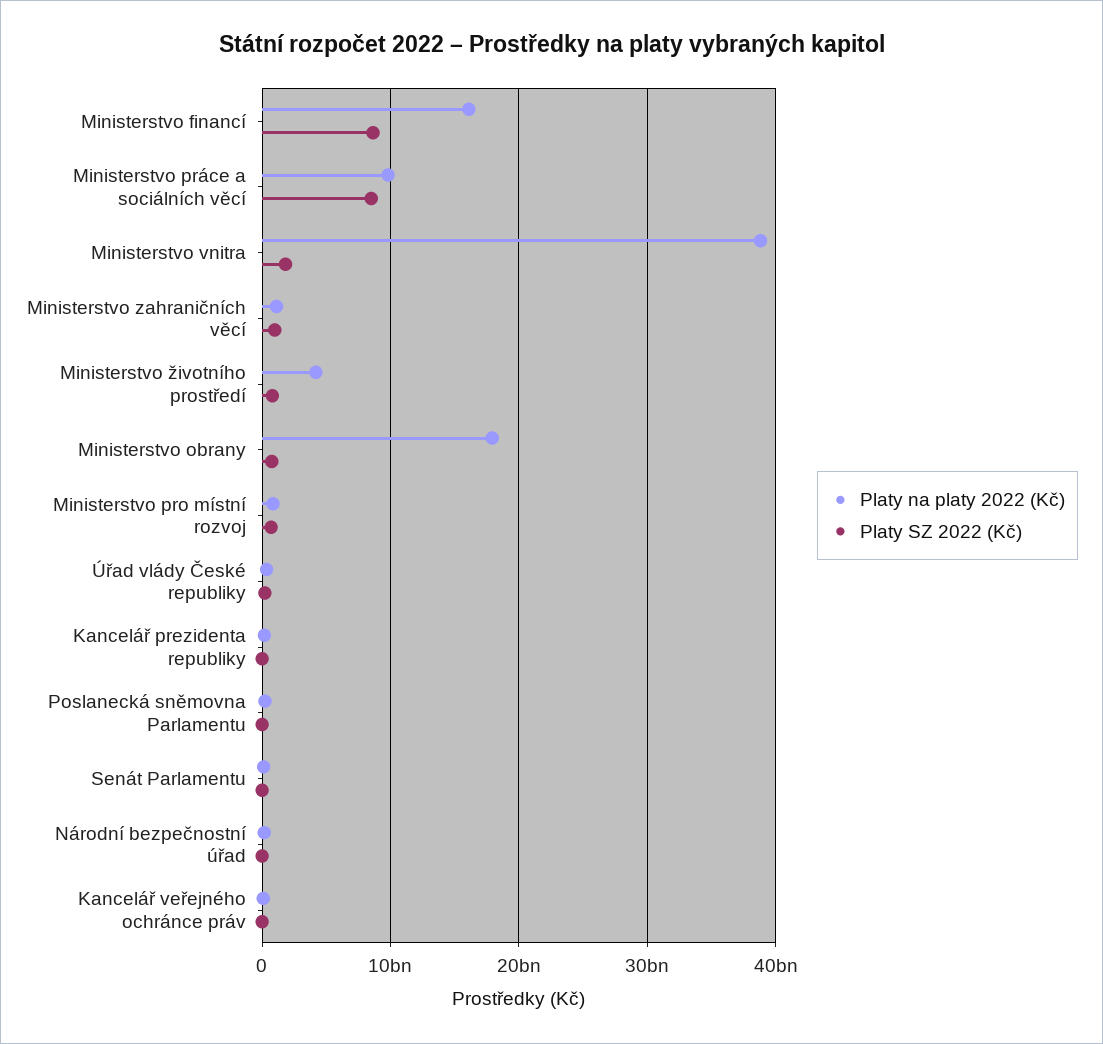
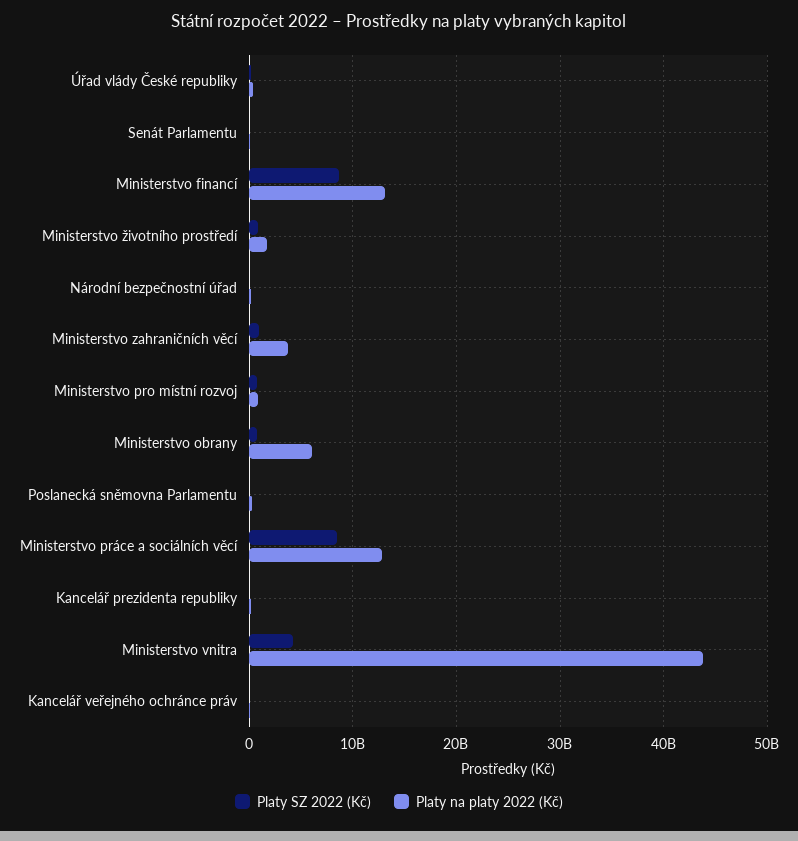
Platy na platy 2022 (Kč), Ministerstvo financí: 16000000000 -> 13000000000
Platy na platy 2022 (Kč), Ministerstvo práce a sociálních věcí: 10000000000 -> 13000000000
Platy na platy 2022 (Kč), Ministerstvo vnitra: 39000000000 -> 44000000000
Platy SZ 2022 (Kč), Ministerstvo vnitra: 2000000000 -> 4000000000
Platy na platy 2022 (Kč), Ministerstvo zahraničních věcí: 1000000000 -> 4000000000
Platy na platy 2022 (Kč), Ministerstvo životního prostředí: 4000000000 -> 2000000000
Platy na platy 2022 (Kč), Ministerstvo obrany: 18000000000 -> 6000000000

